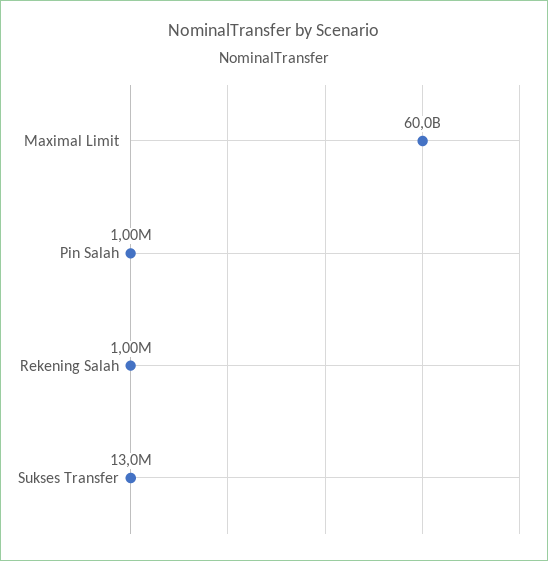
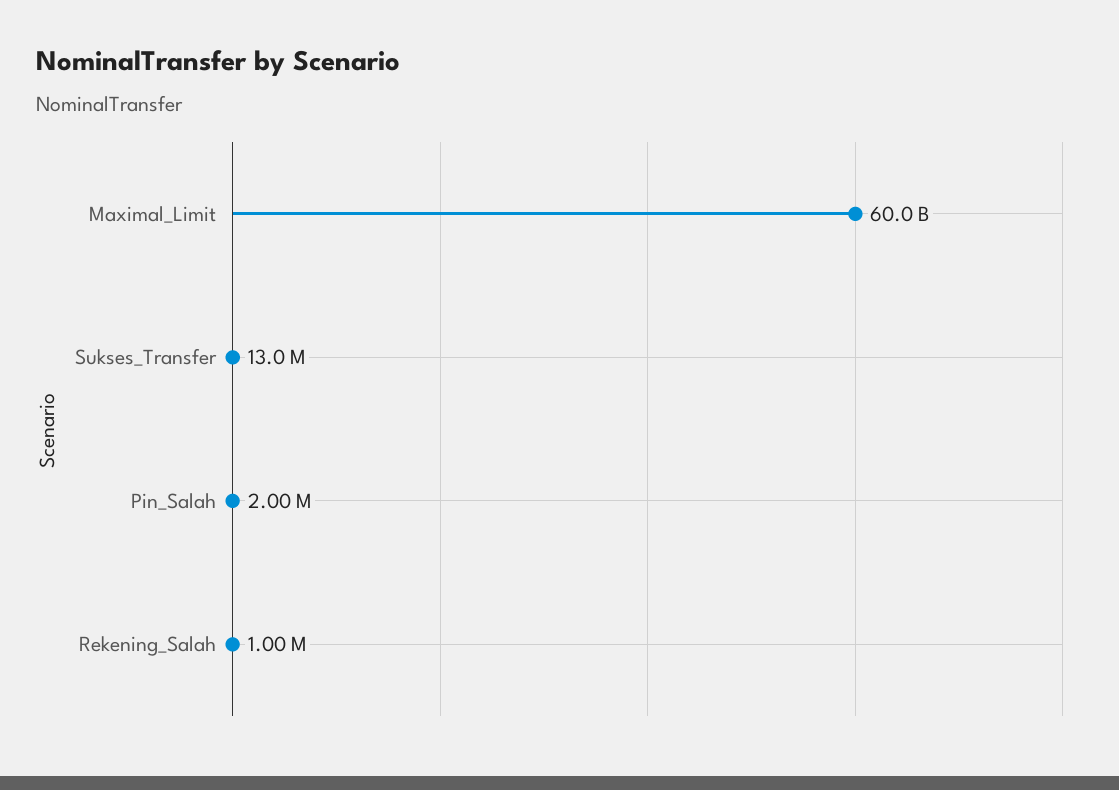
Pin Salah: 1000000 -> 2000000

